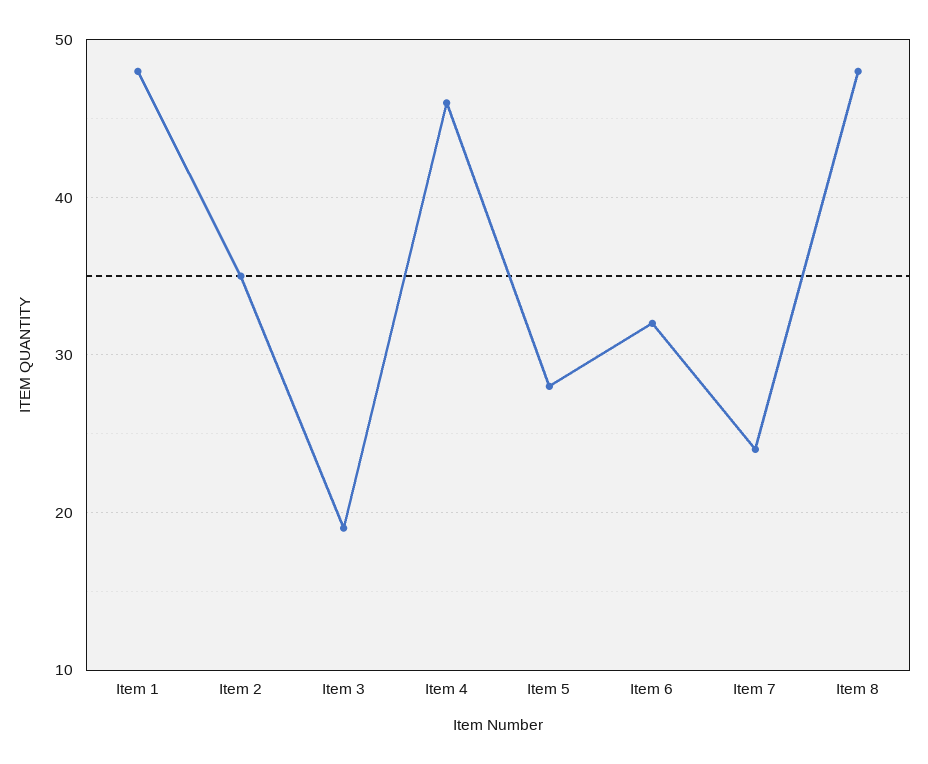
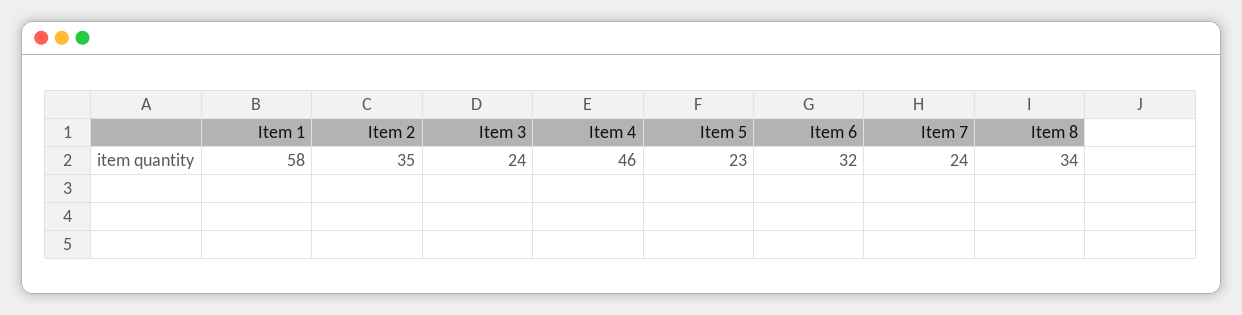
Item 1: 48 -> 58
Item 3: 19 -> 24
Item 5: 28 -> 23
Item 8: 48 -> 34

